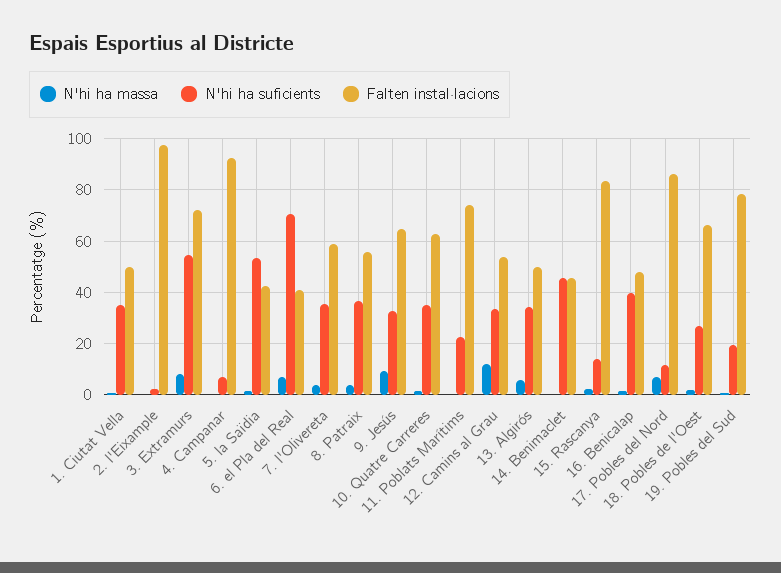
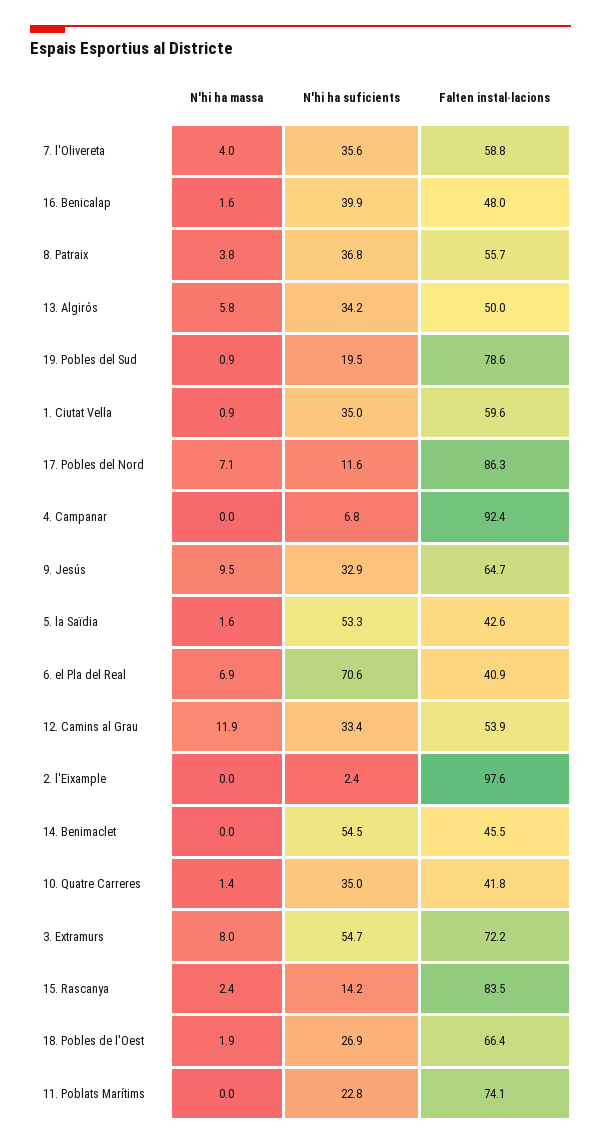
Falten instal·lacions, 1. Ciutat Vella: 50 -> 59.6
Falten instal·lacions, 10. Quatre Carreres: 62.5 -> 41.8
N'hi ha suficients, 14. Benimaclet: 45 -> 54.5

